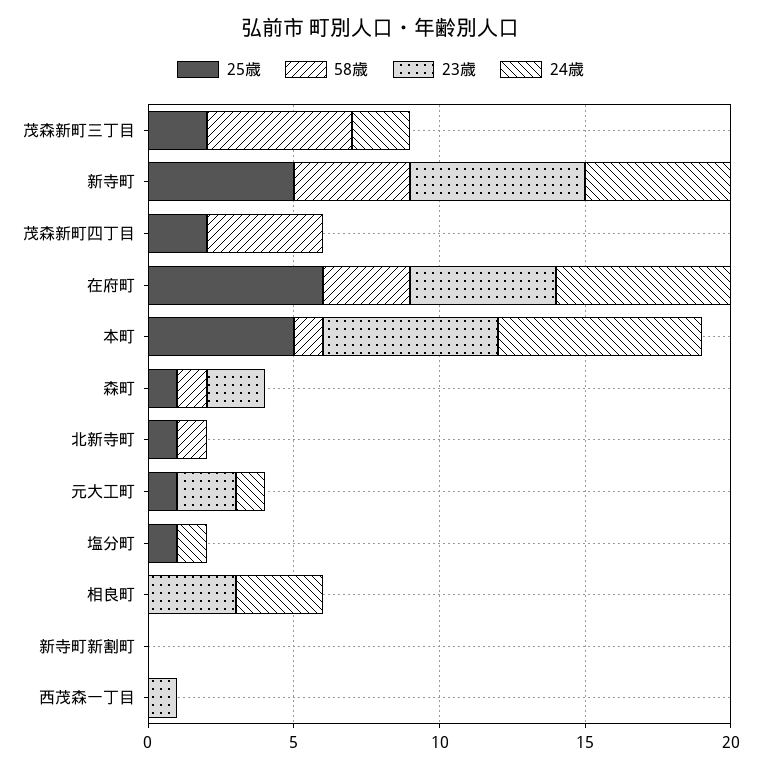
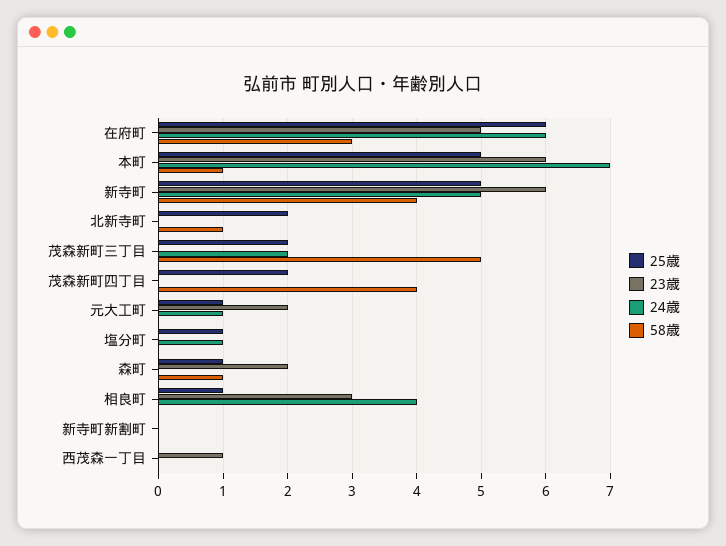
25歳, 北新寺町: 1 -> 2
25歳, 相良町: 0 -> 1
24歳, 相良町: 3 -> 4

